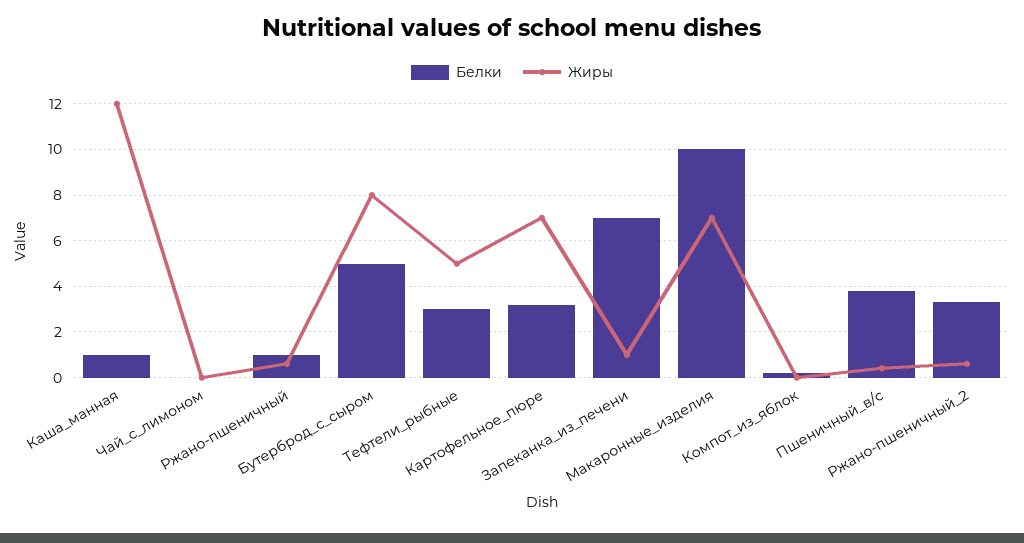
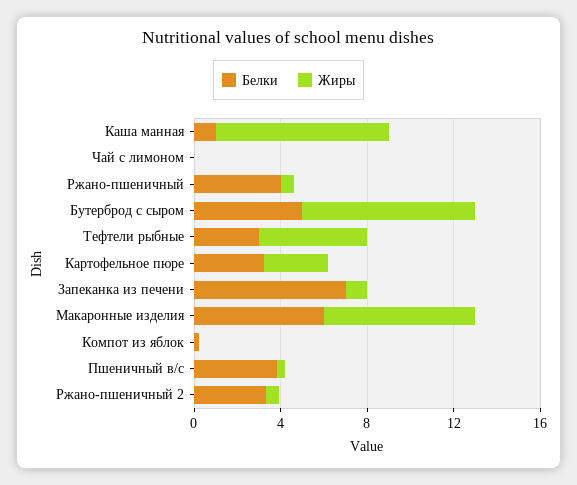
Жиры, Каша_манная: 12 -> 8
Белки, Ржано-пшеничный: 1 -> 4
Жиры, Картофельное_пюре: 7 -> 3
Белки, Макаронные_изделия: 10 -> 6

